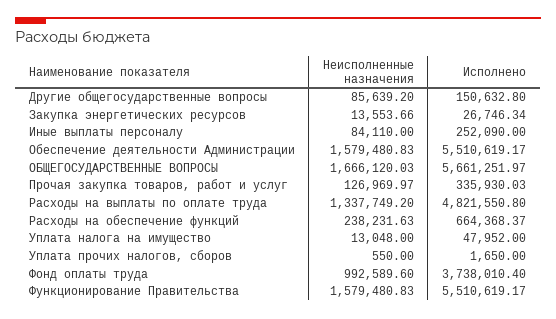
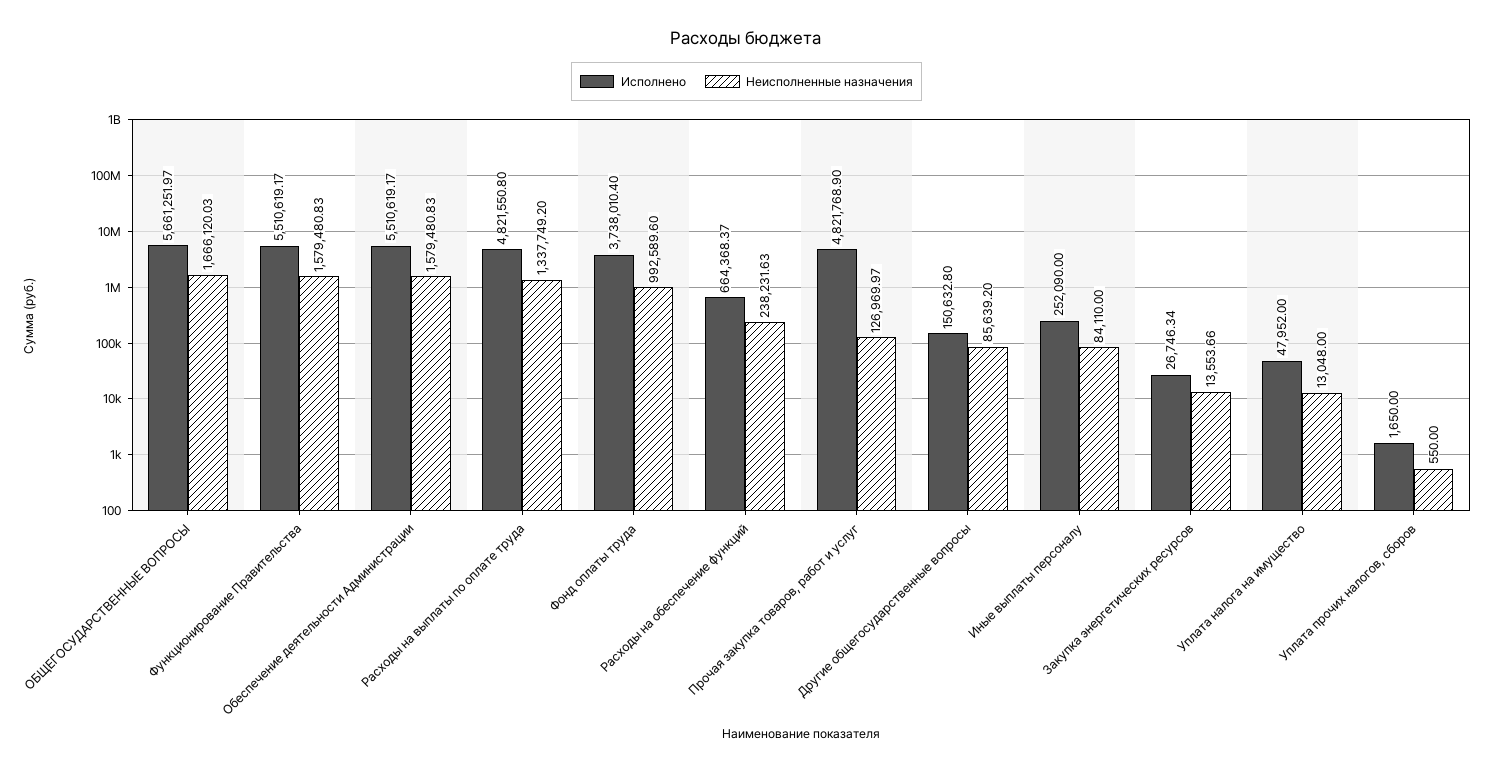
Исполнено, Прочая закупка товаров, работ и услуг: 335930.03 -> 4821768.9

